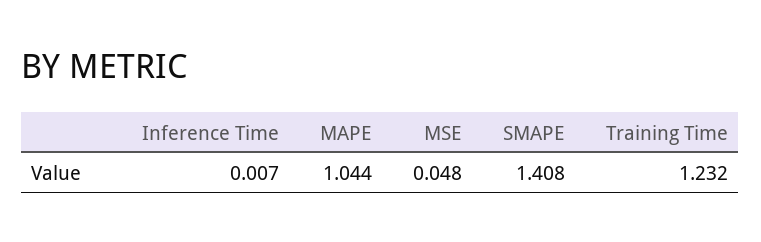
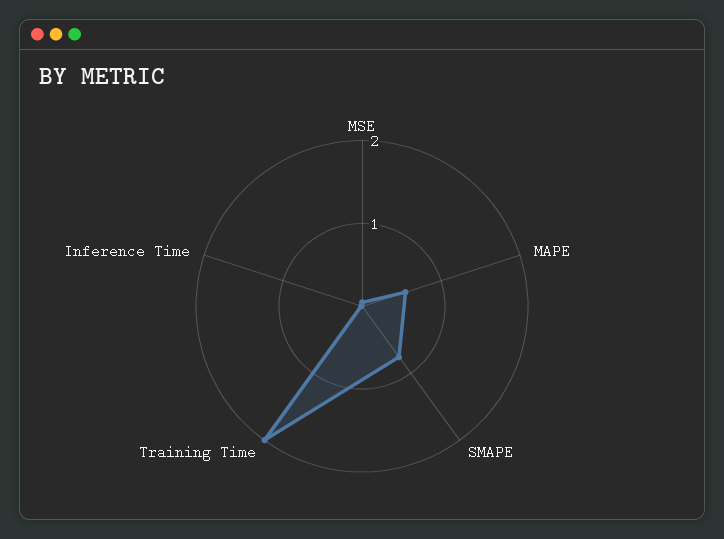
MAPE: 1.044 -> 0.6
SMAPE: 1.408 -> 0.8
Training Time: 1.232 -> 2

